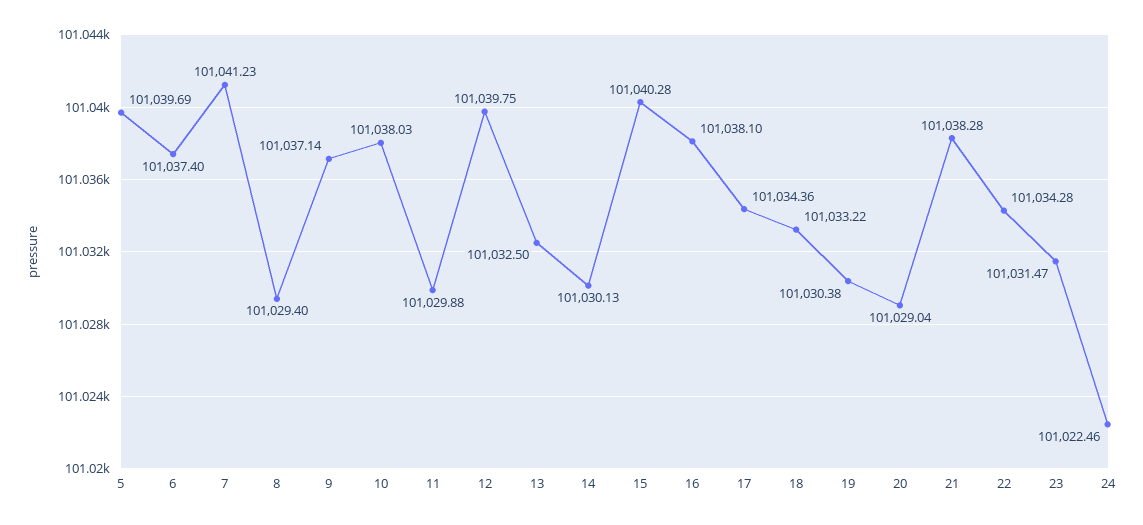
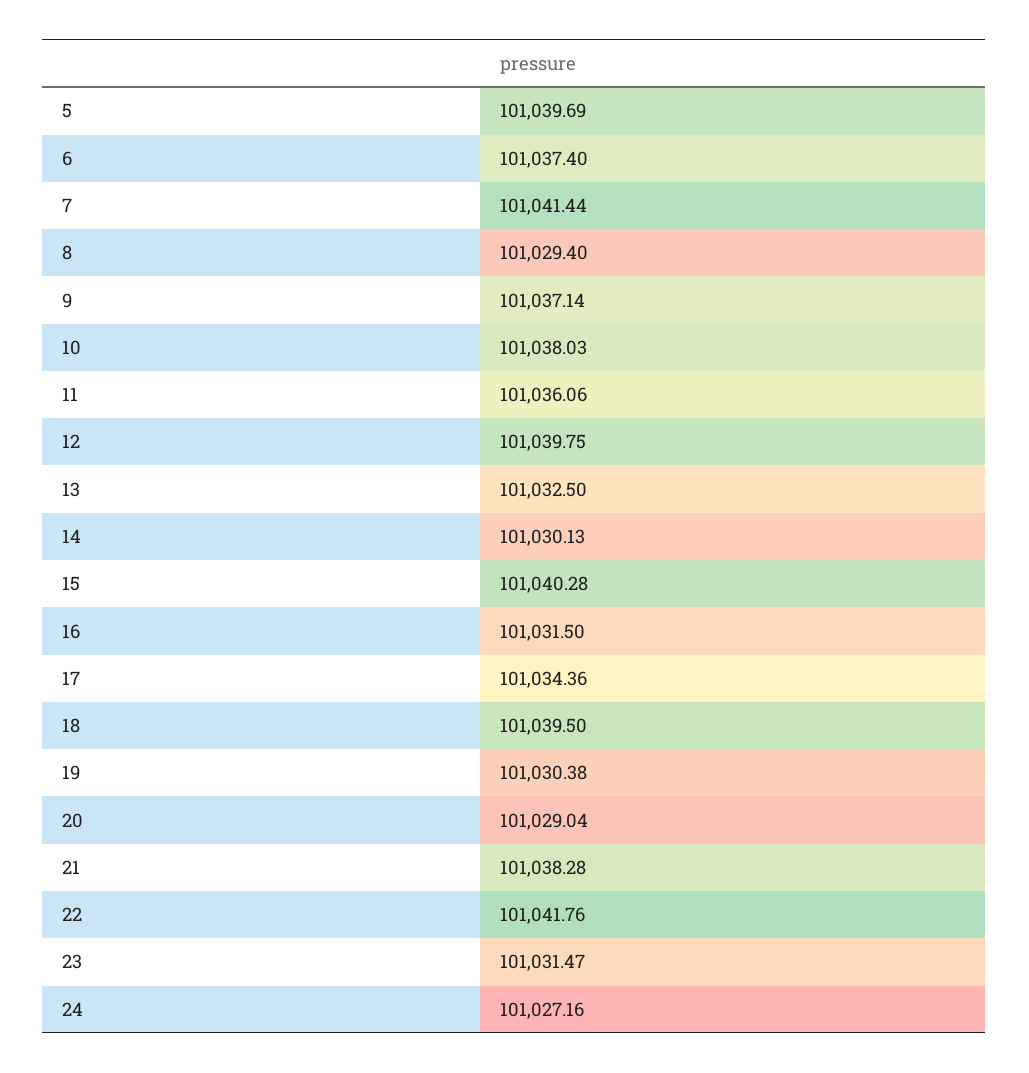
7: 101041.23 -> 101041.44
11: 101029.88 -> 101036.06
16: 101038.1 -> 101031.5
18: 101033.22 -> 101039.5
22: 101034.28 -> 101041.76
24: 101022.46 -> 101027.16

